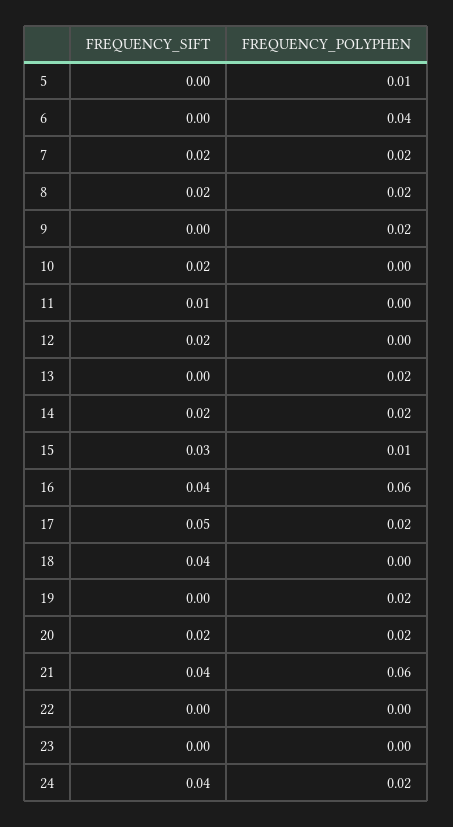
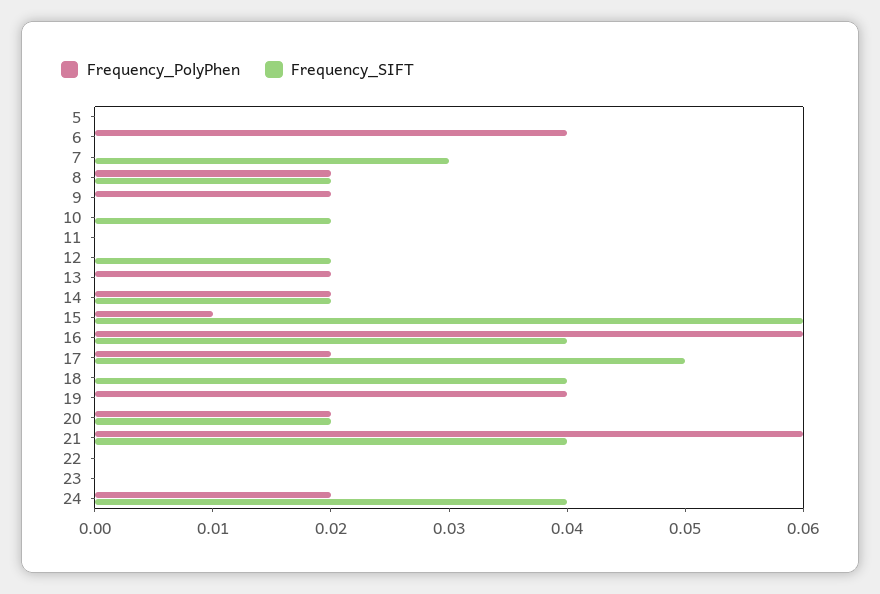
FREQUENCY_POLYPHEN, 5: 0.01 -> 0
FREQUENCY_SIFT, 7: 0.02 -> 0.03
FREQUENCY_POLYPHEN, 7: 0.02 -> 0
FREQUENCY_SIFT, 11: 0.01 -> 0
FREQUENCY_SIFT, 15: 0.03 -> 0.06
FREQUENCY_POLYPHEN, 19: 0.02 -> 0.04

